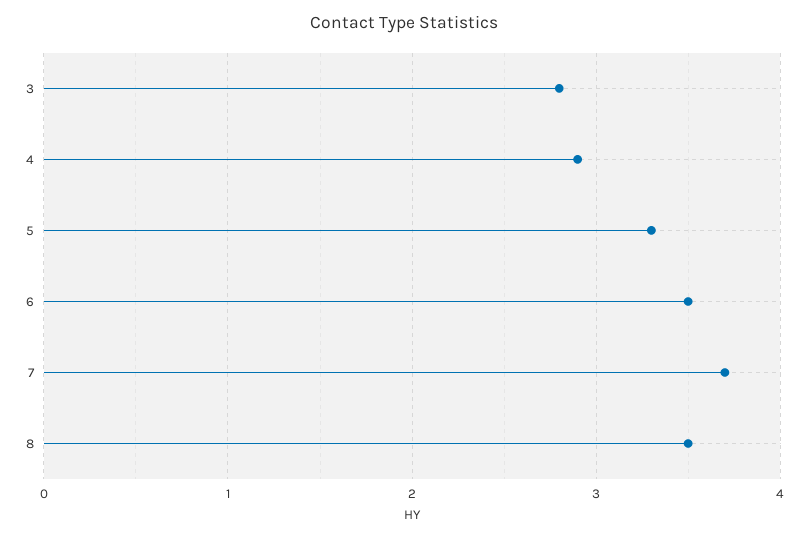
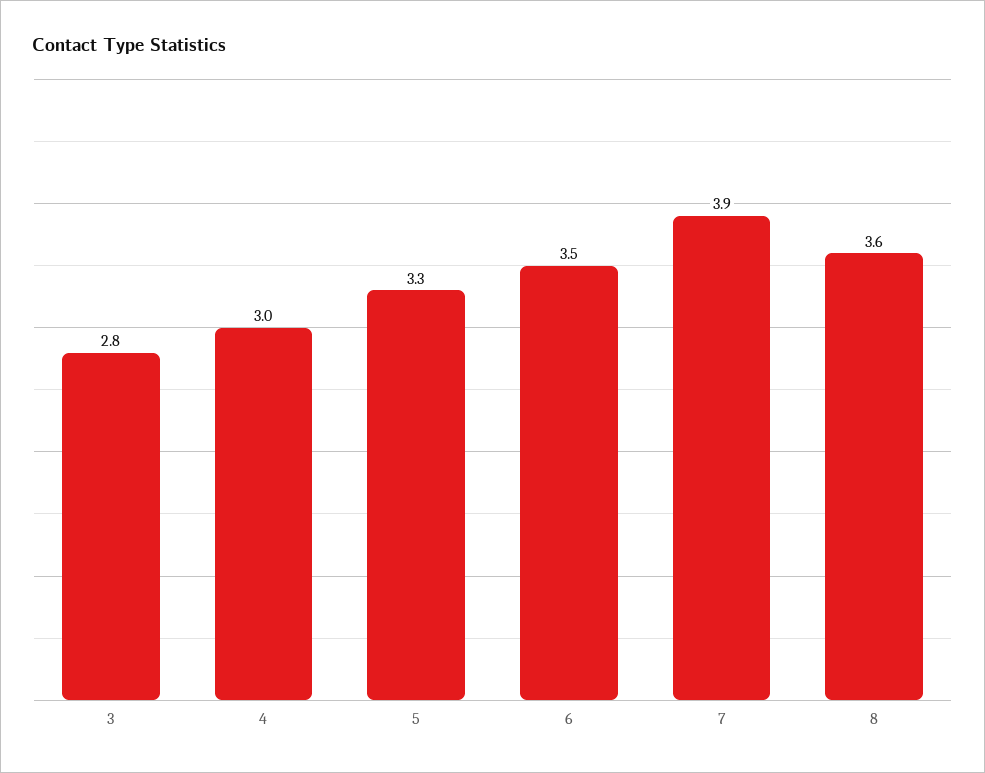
4: 2.9 -> 3
7: 3.7 -> 3.9
8: 3.5 -> 3.6

